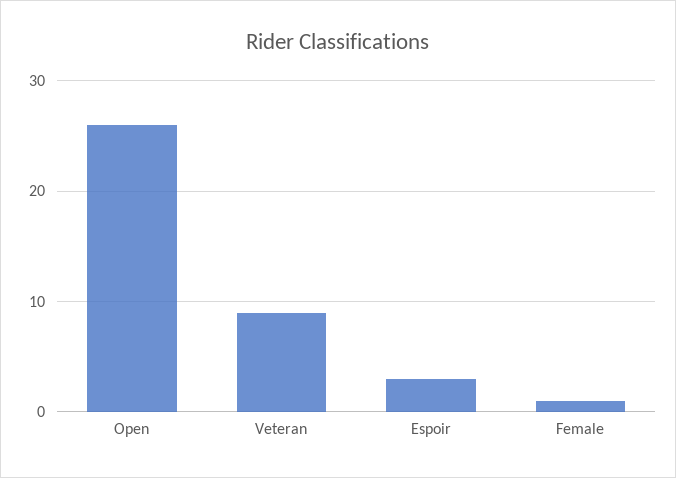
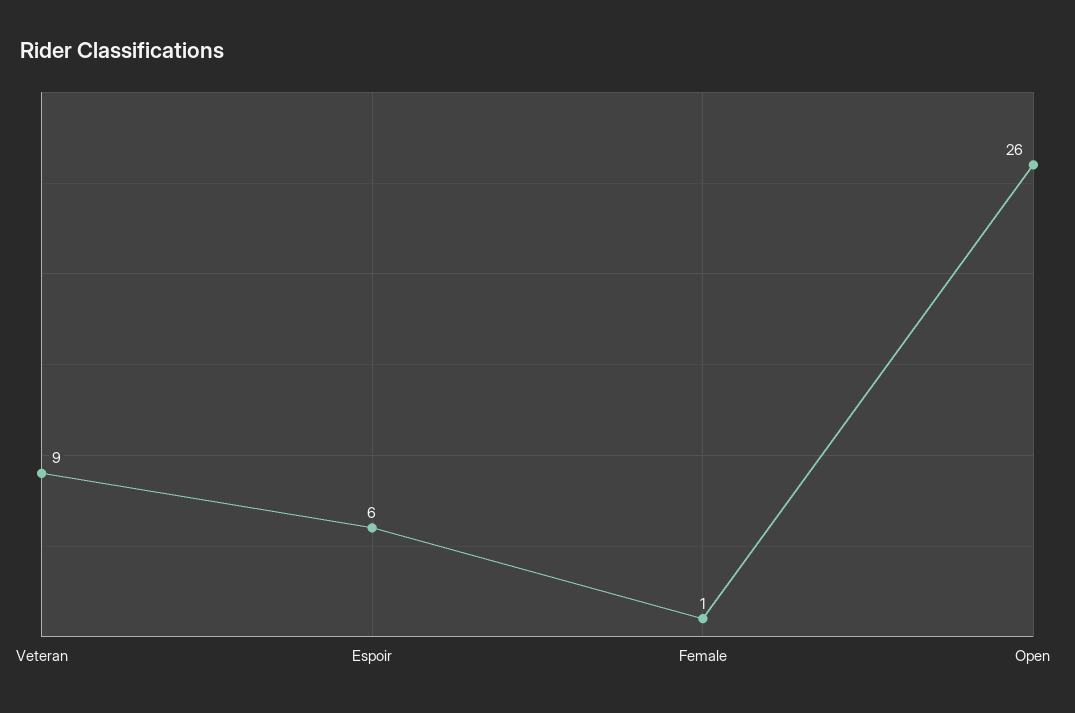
Espoir: 3 -> 6

